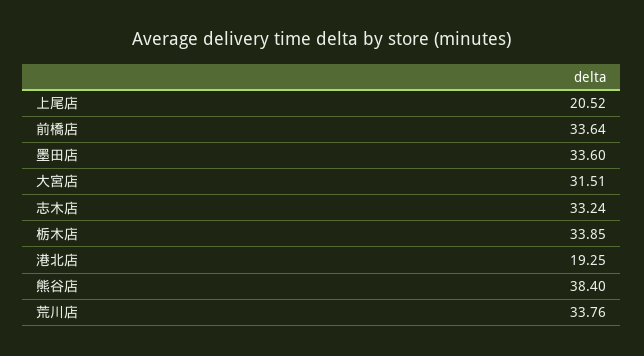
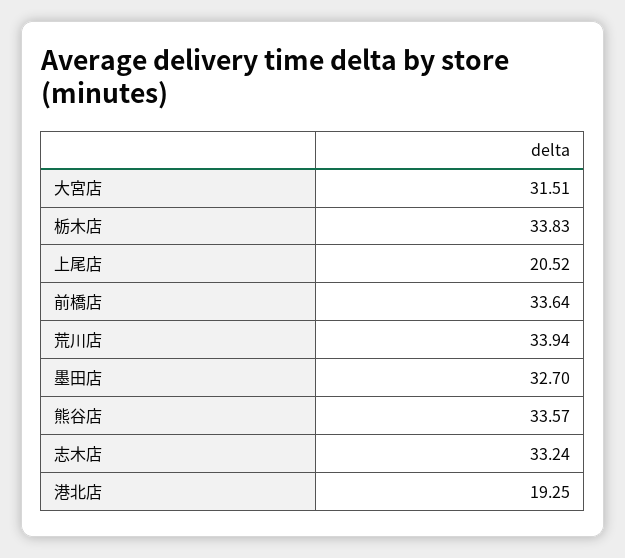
墨田店: 33.6 -> 32.7
栃木店: 33.85 -> 33.83
熊谷店: 38.4 -> 33.57
荒川店: 33.76 -> 33.94

